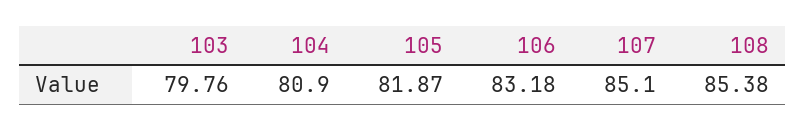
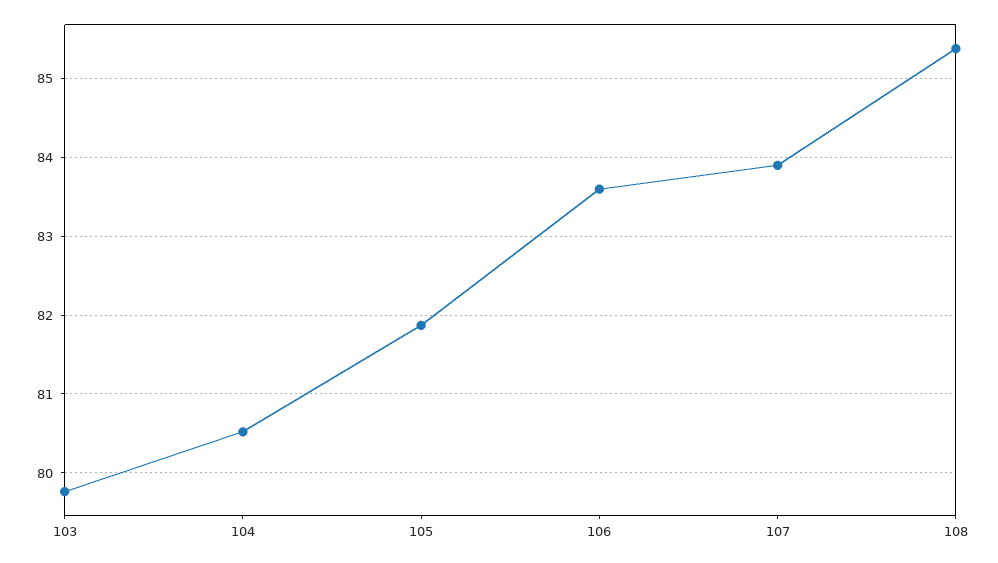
104: 80.9 -> 80.5
106: 83.18 -> 83.6
107: 85.1 -> 83.9

